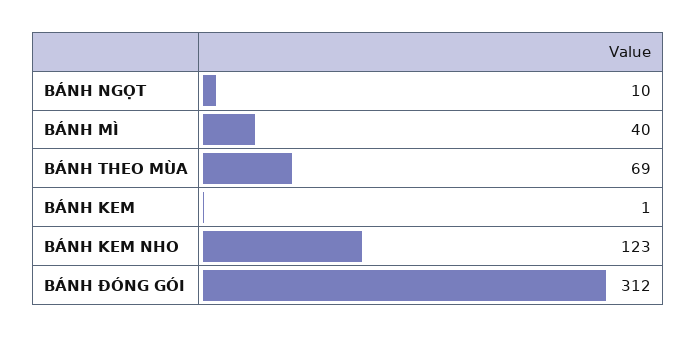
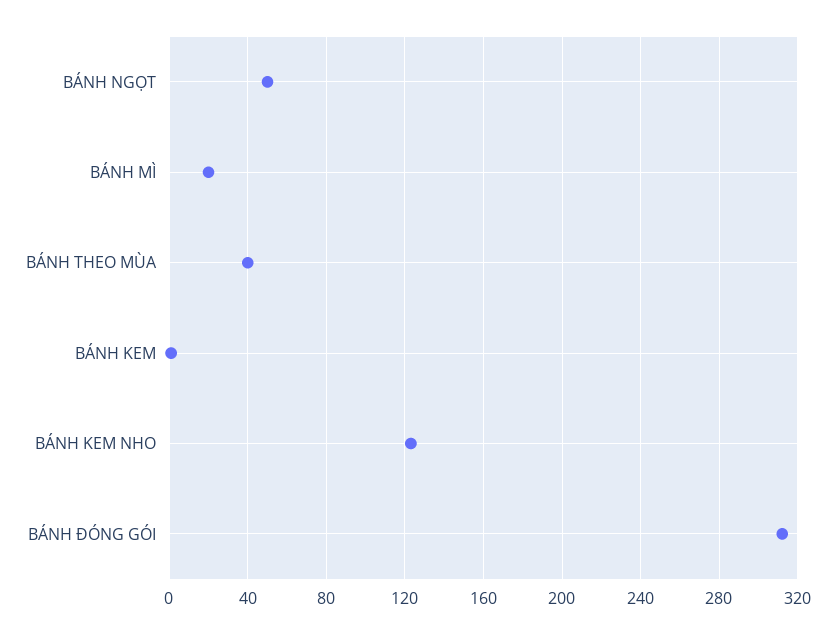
BÁNH NGỌT: 10 -> 50
BÁNH MÌ: 40 -> 20
BÁNH THEO MÙA: 69 -> 40

